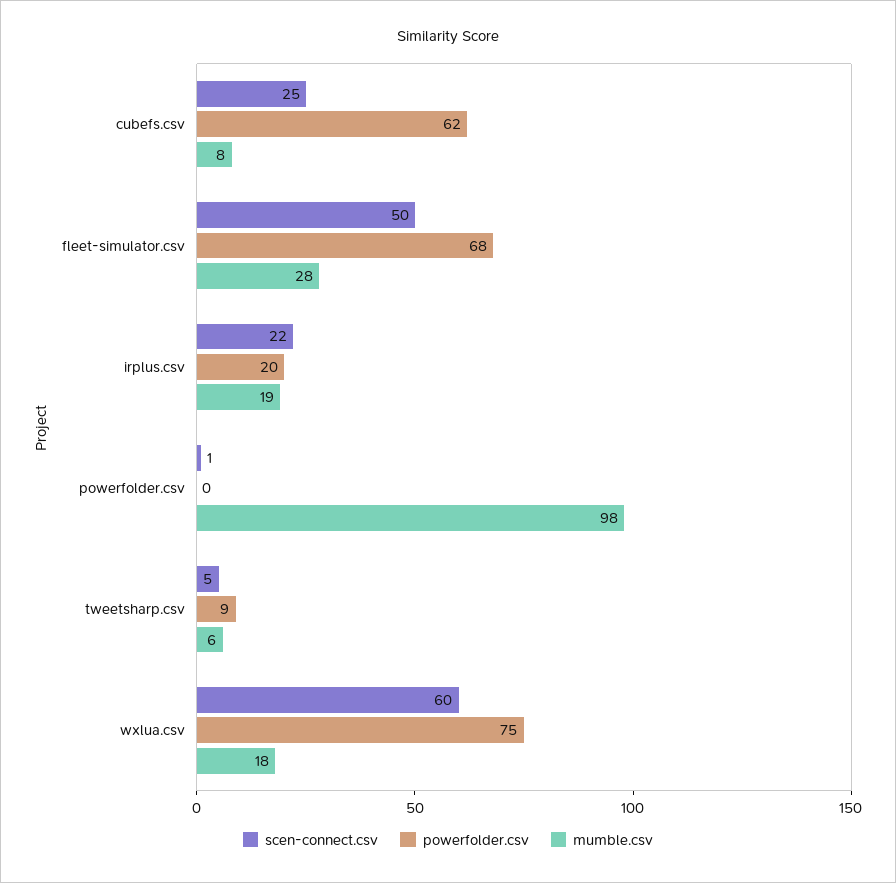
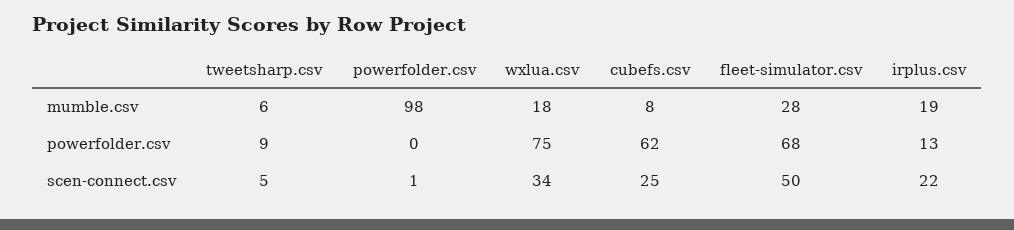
powerfolder.csv, irplus.csv: 20 -> 13
scen-connect.csv, wxlua.csv: 60 -> 34

